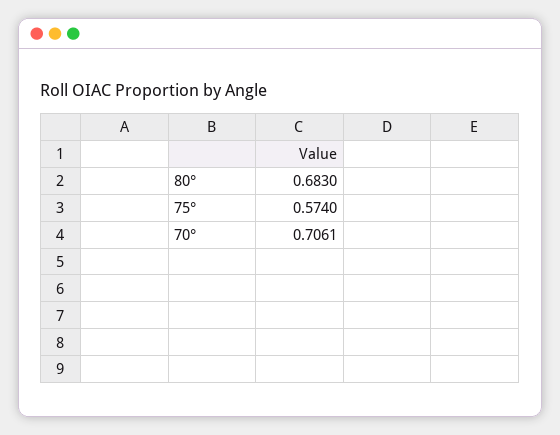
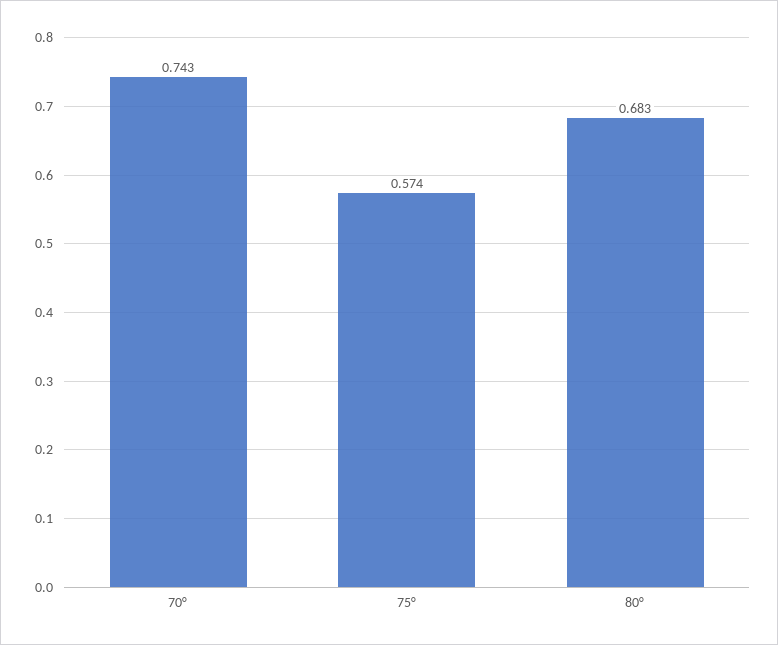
70°: 0.7061 -> 0.743

